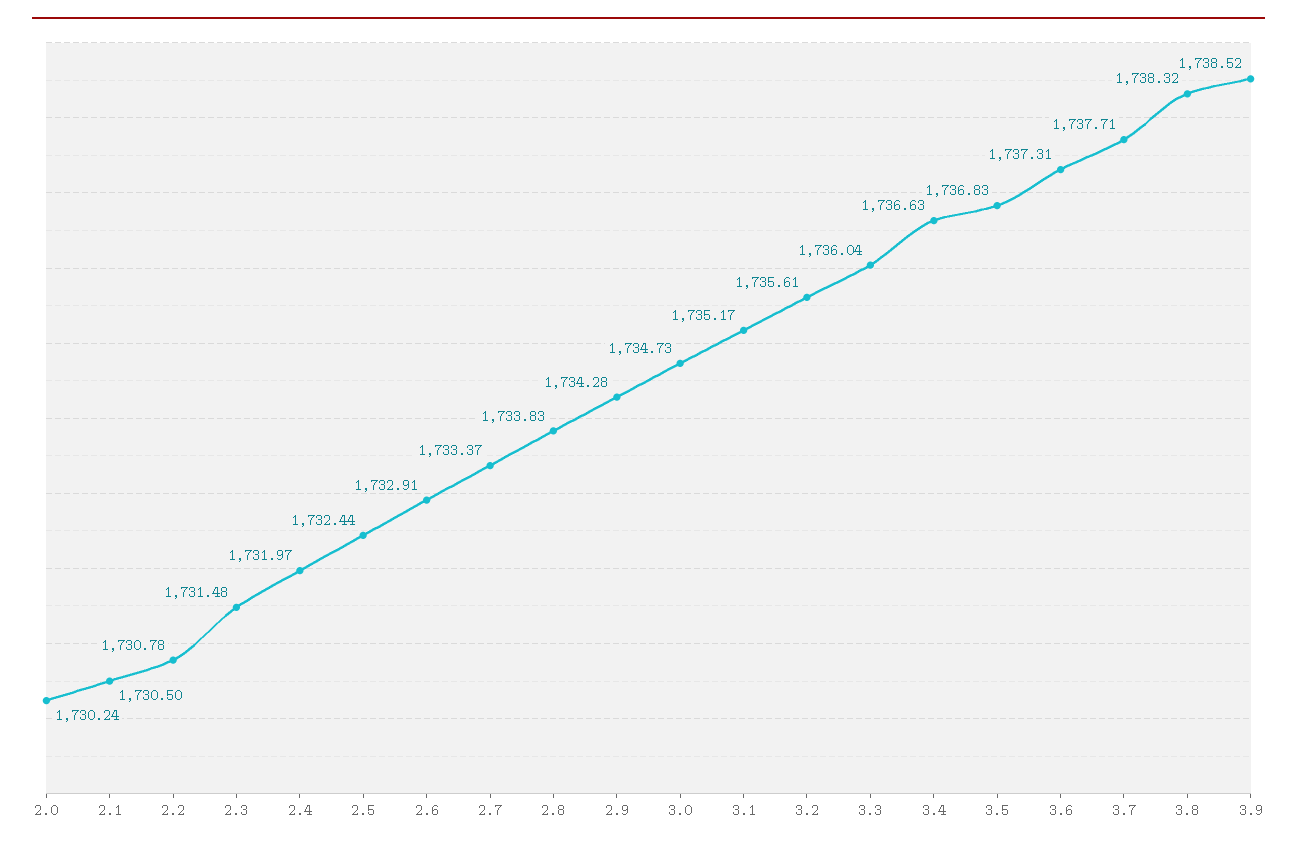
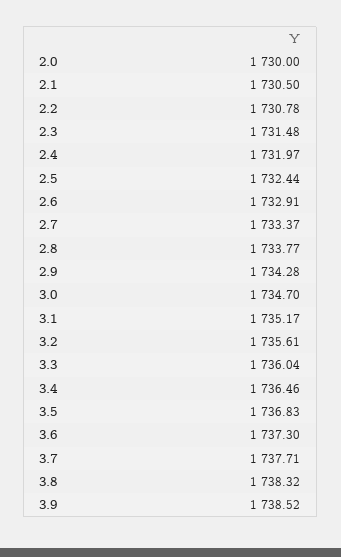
2.0: 1730.24 -> 1730
2.8: 1733.83 -> 1733.77
3.0: 1734.73 -> 1734.7
3.4: 1736.63 -> 1736.46
3.6: 1737.31 -> 1737.3

